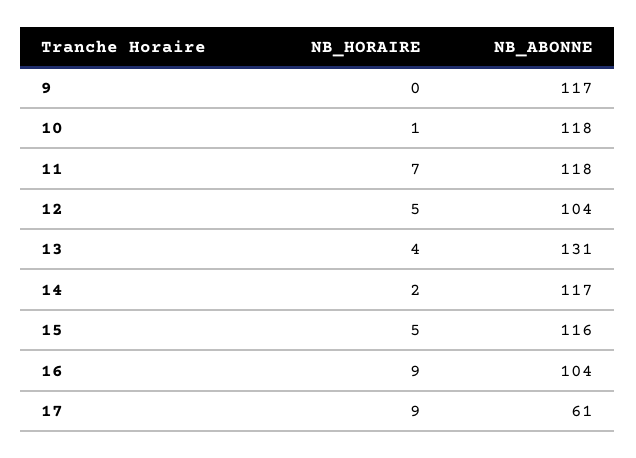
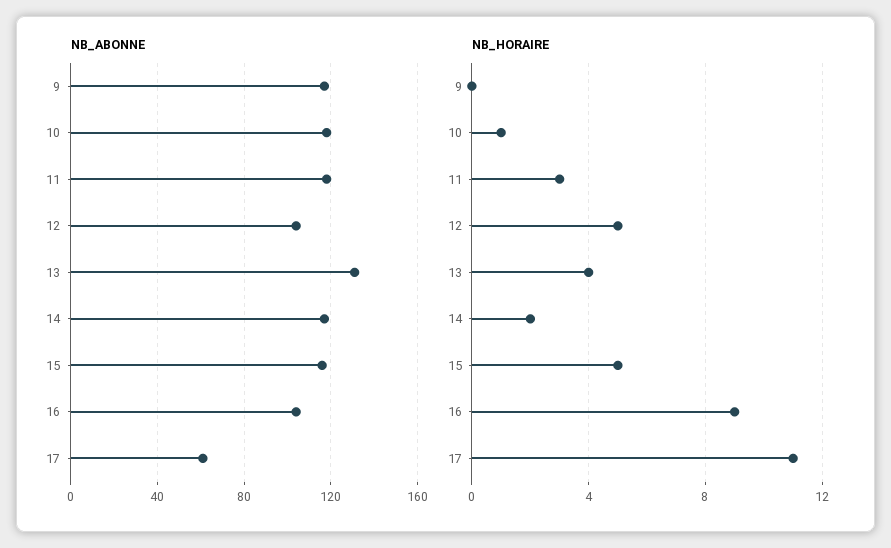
NB_HORAIRE, 11: 7 -> 3
NB_HORAIRE, 17: 9 -> 11

